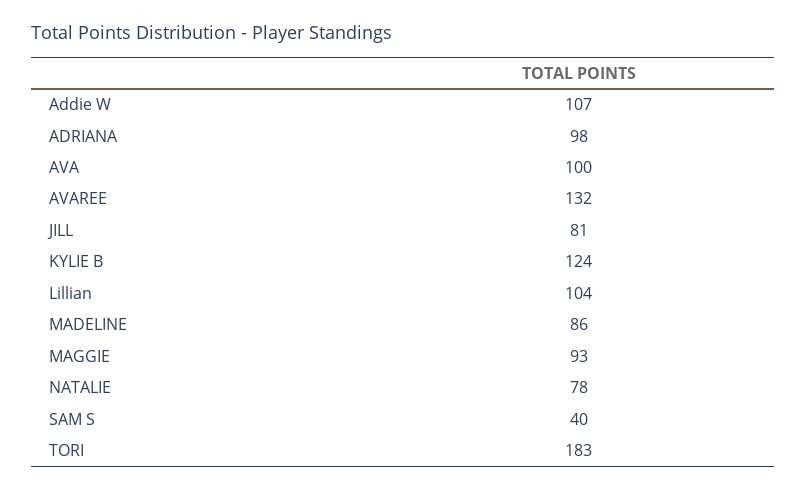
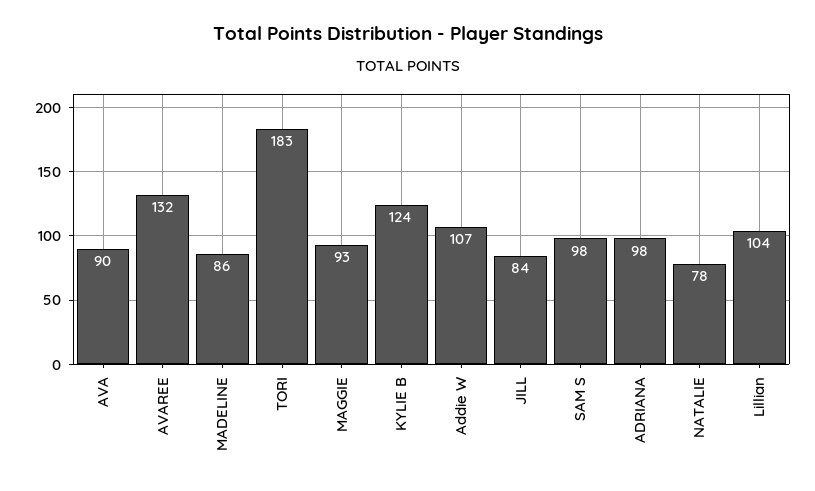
AVA: 100 -> 90
JILL: 81 -> 84
SAM S: 40 -> 98

